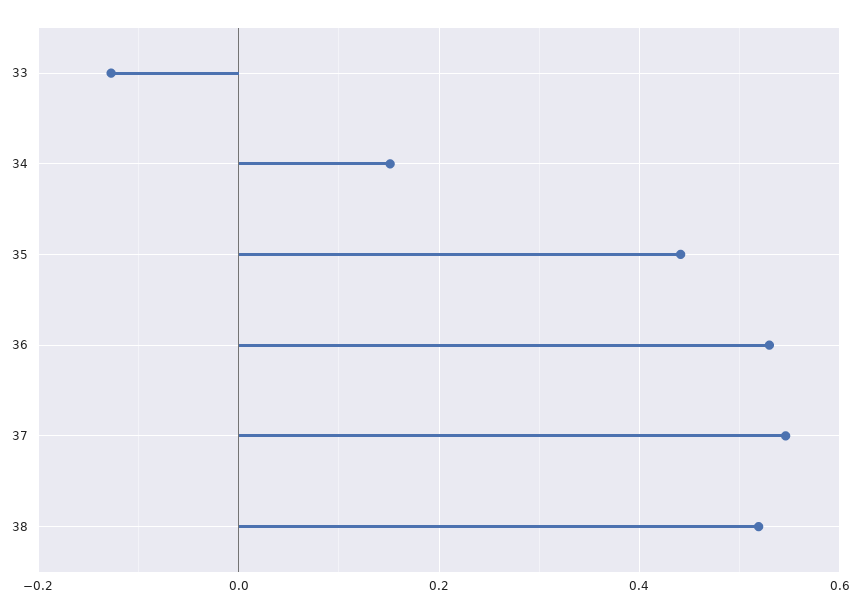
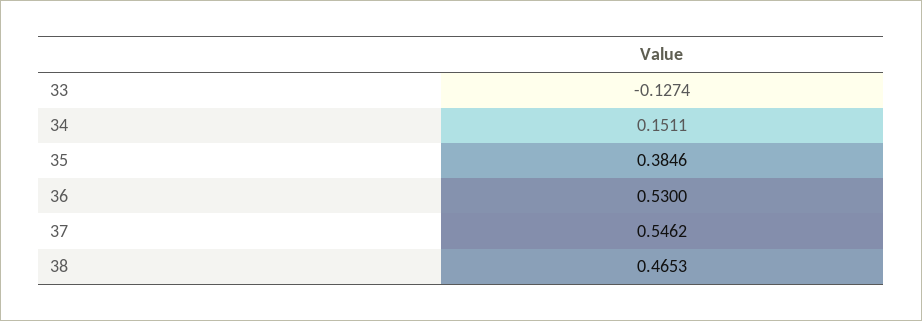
35: 0.44 -> 0.3846
38: 0.52 -> 0.4653

